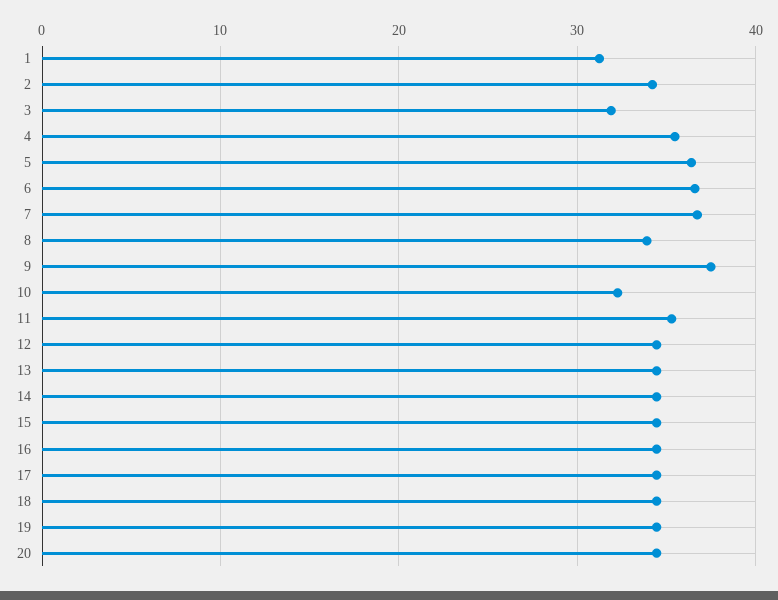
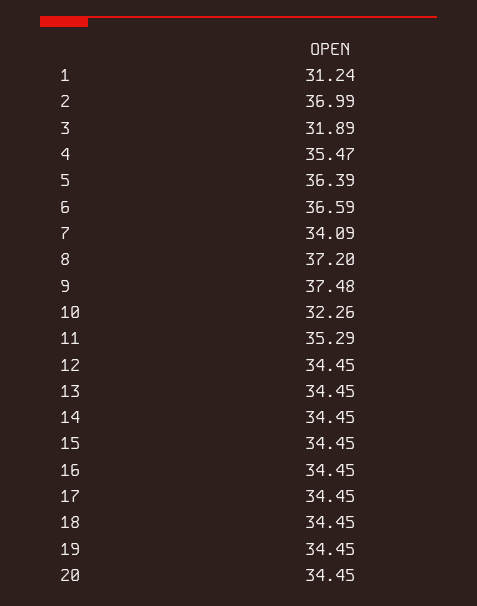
2: 34 -> 36.99
7: 37 -> 34.09
8: 34 -> 37.2

